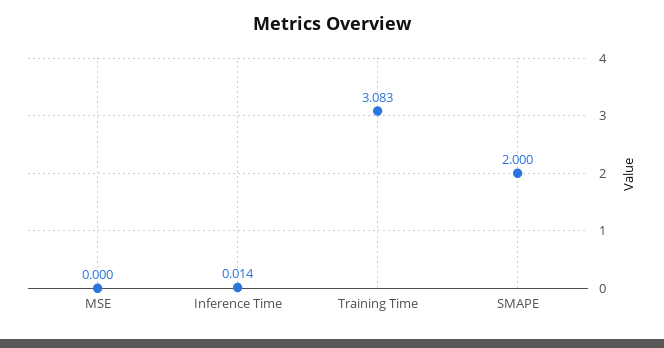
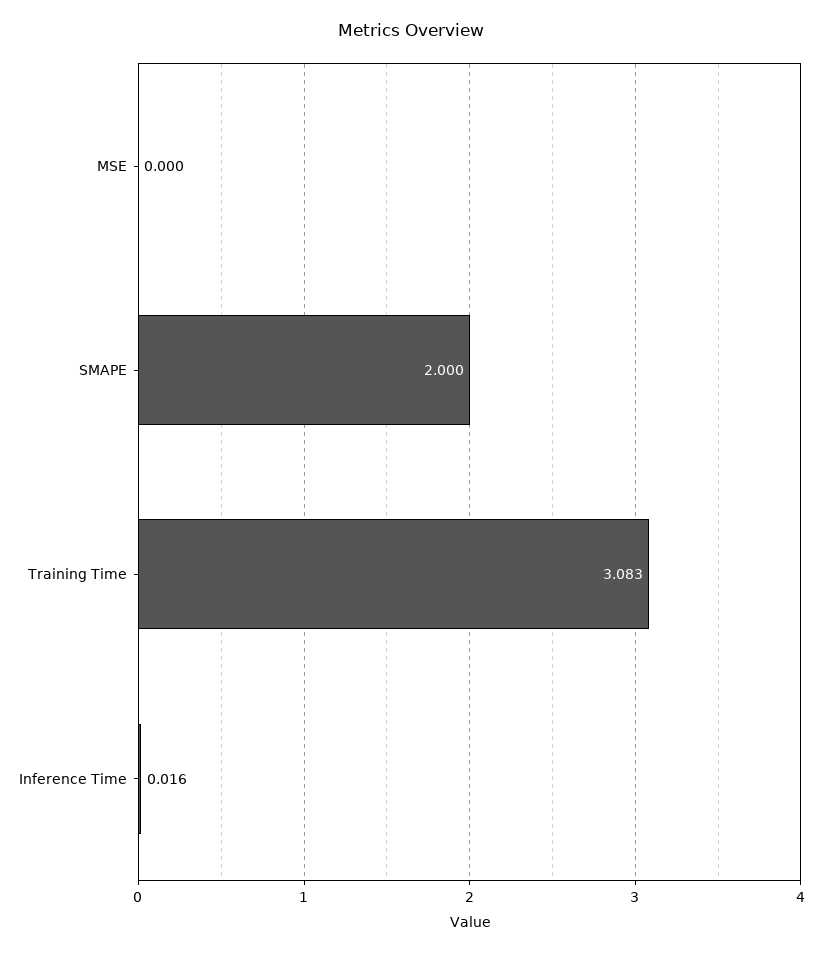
Inference Time: 0.014 -> 0.016

